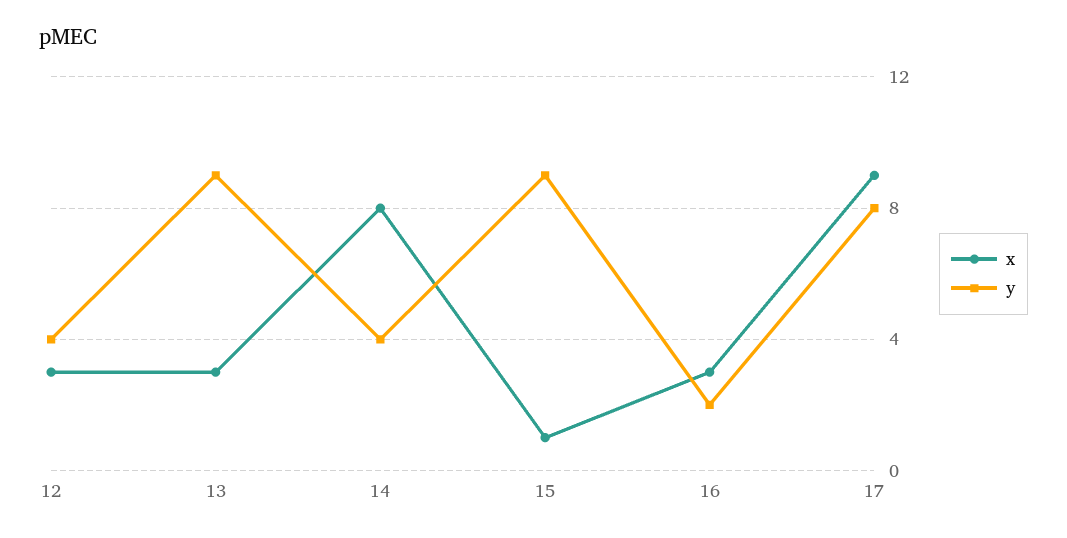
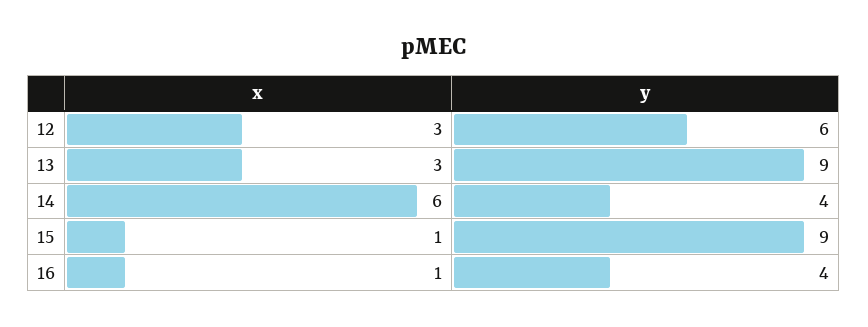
y, 12: 4 -> 6
x, 14: 8 -> 6
x, 16: 3 -> 1
y, 16: 2 -> 4
x, 17: 9 -> none
y, 17: 8 -> none

